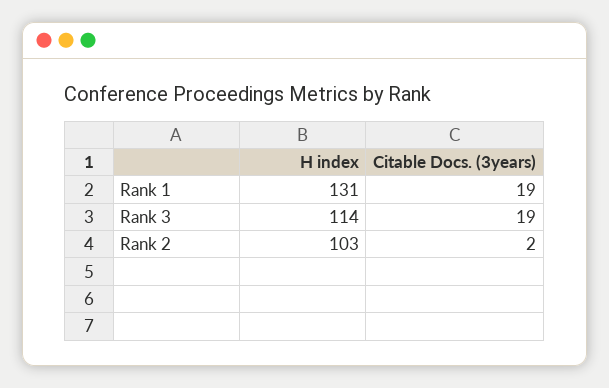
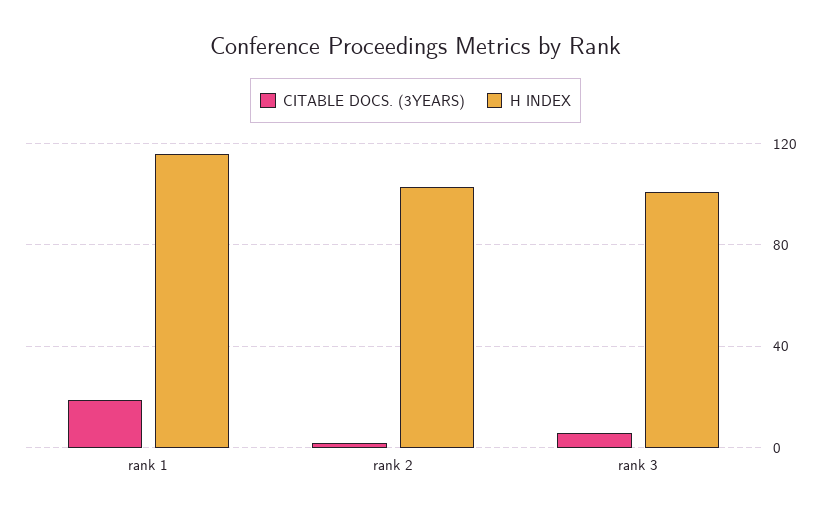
H index, Rank 1: 131 -> 115
H index, Rank 3: 114 -> 100
Citable Docs. (3years), Rank 3: 19 -> 5

